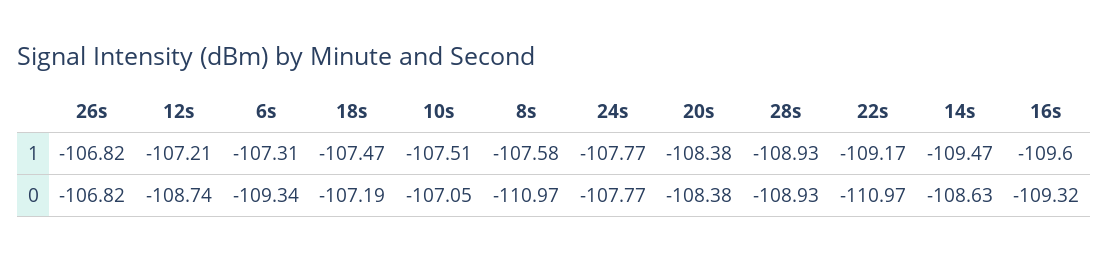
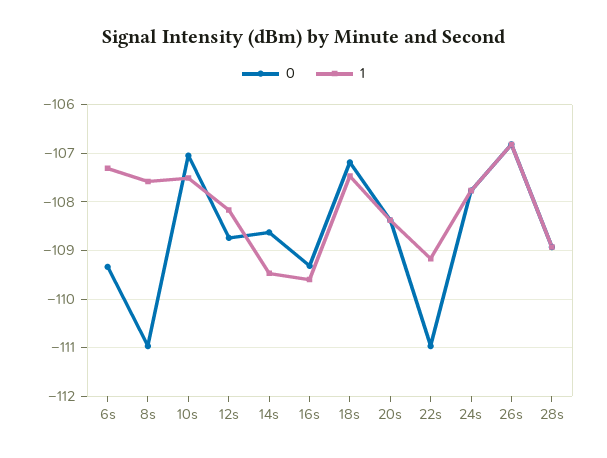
1, 12s: -107.21 -> -108.2

